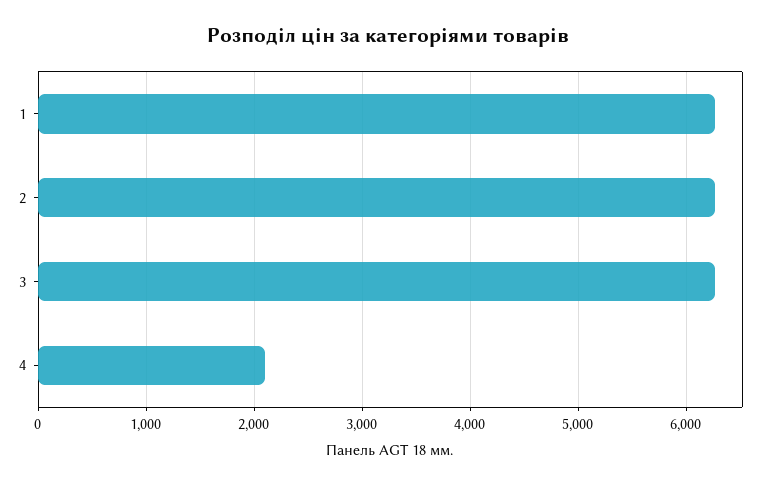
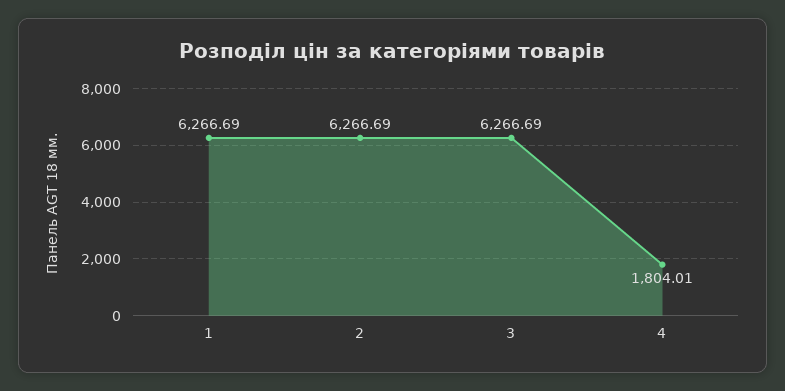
4: 2100 -> 1804.01

